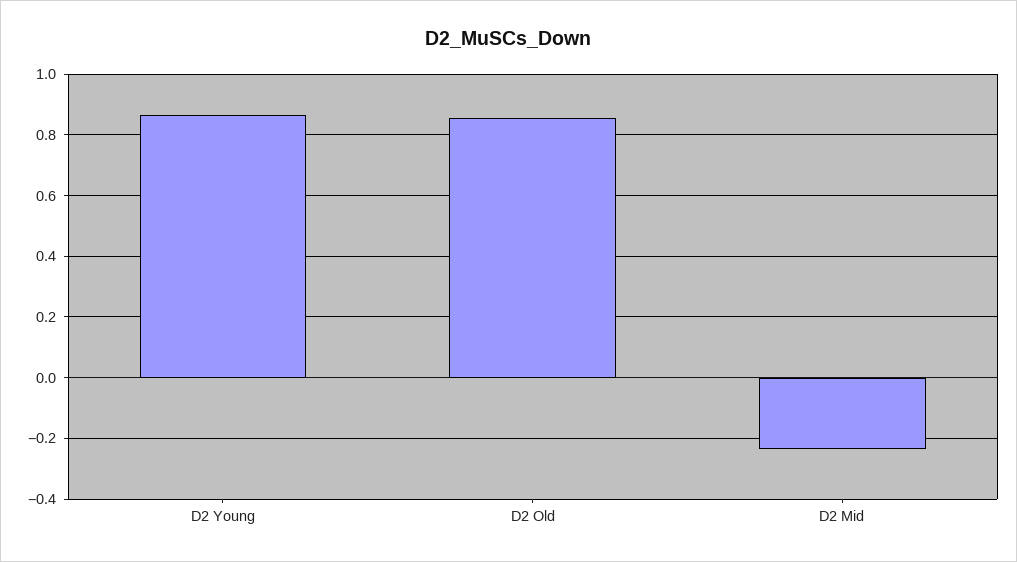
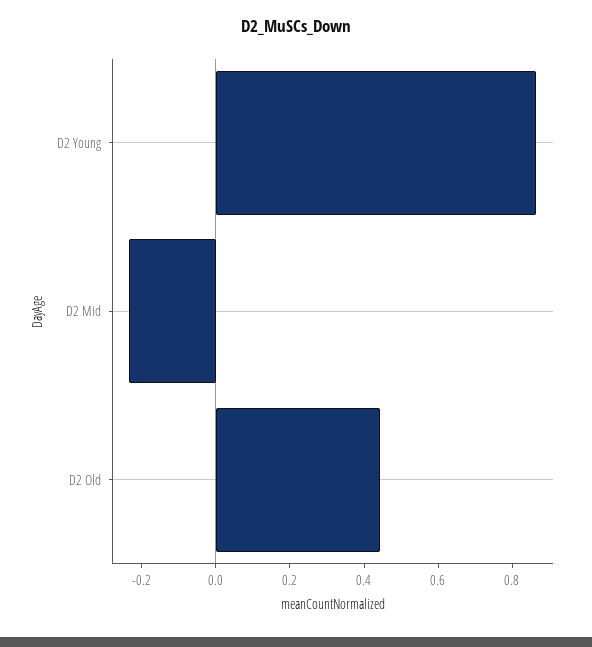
D2 Old: 0.86 -> 0.45

